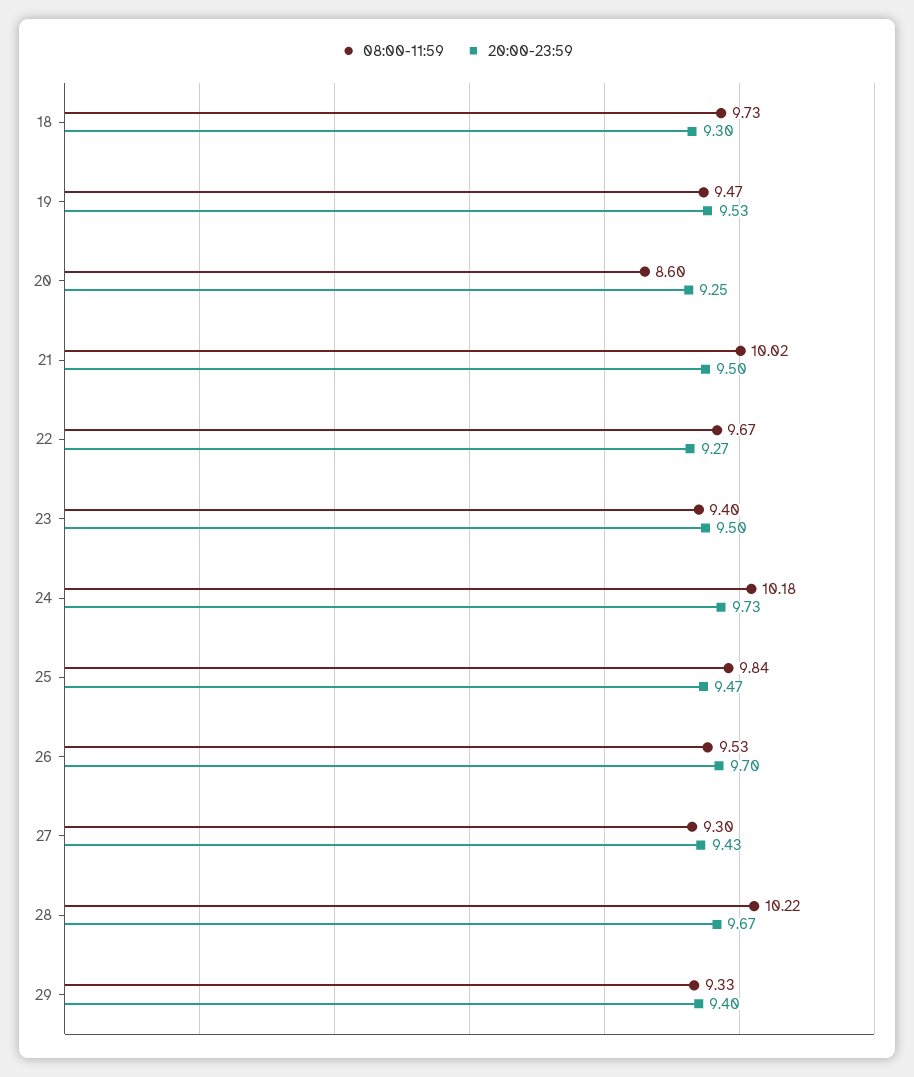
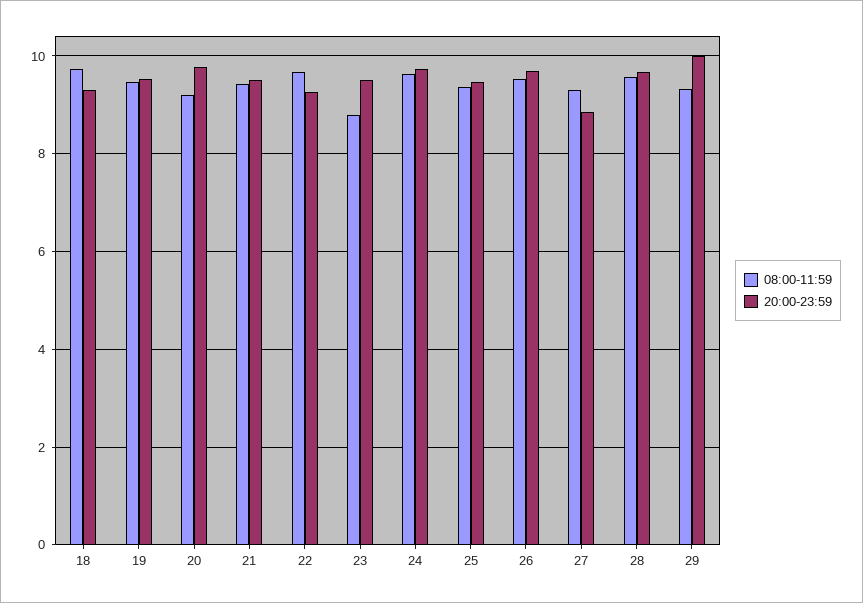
08:00-11:59, 20: 8.6 -> 9.2
20:00-23:59, 20: 9.25 -> 9.8
08:00-11:59, 21: 10.02 -> 9.4
08:00-11:59, 23: 9.4 -> 8.8
08:00-11:59, 24: 10.18 -> 9.6
08:00-11:59, 25: 9.84 -> 9.4
20:00-23:59, 27: 9.43 -> 8.8
08:00-11:59, 28: 10.22 -> 9.6
20:00-23:59, 29: 9.4 -> 10

